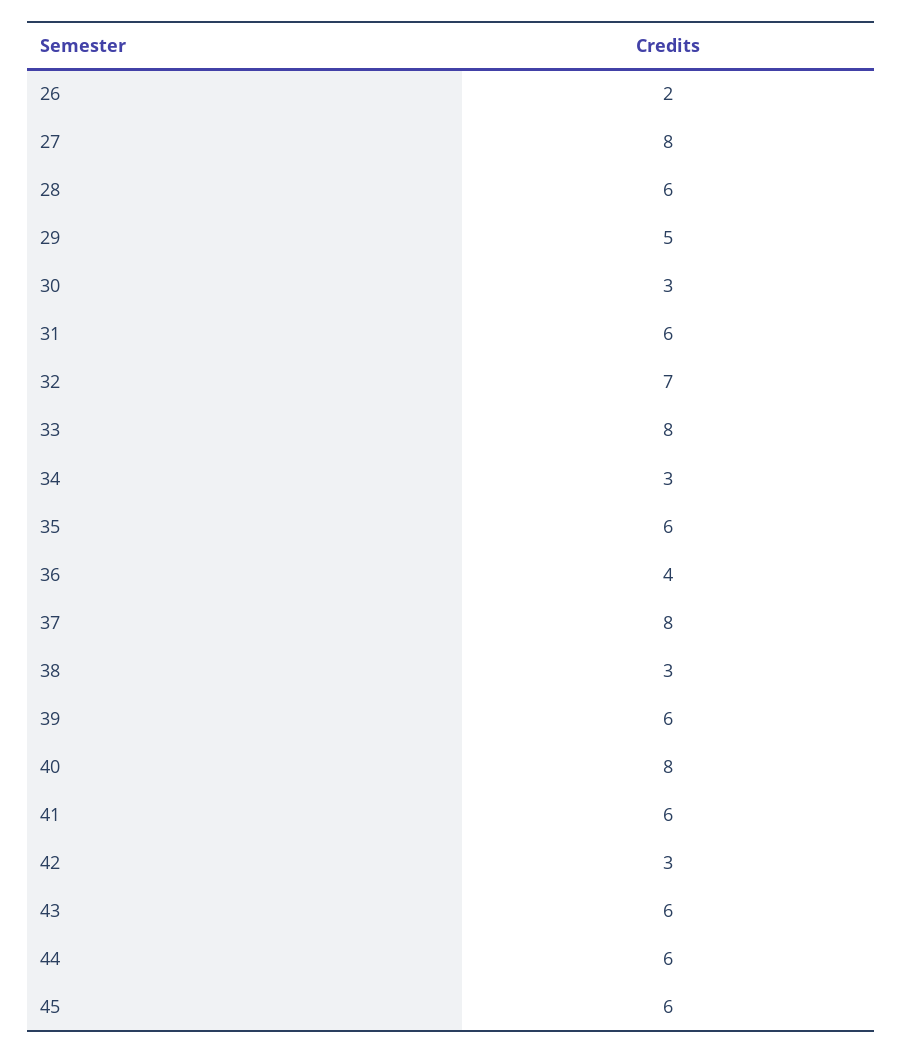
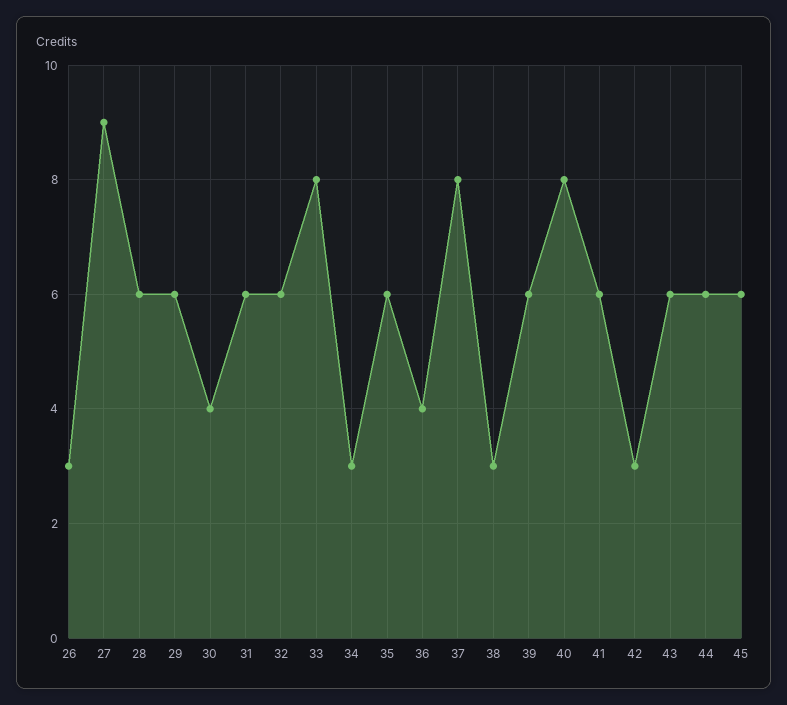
26: 2 -> 3
27: 8 -> 9
29: 5 -> 6
30: 3 -> 4
32: 7 -> 6

